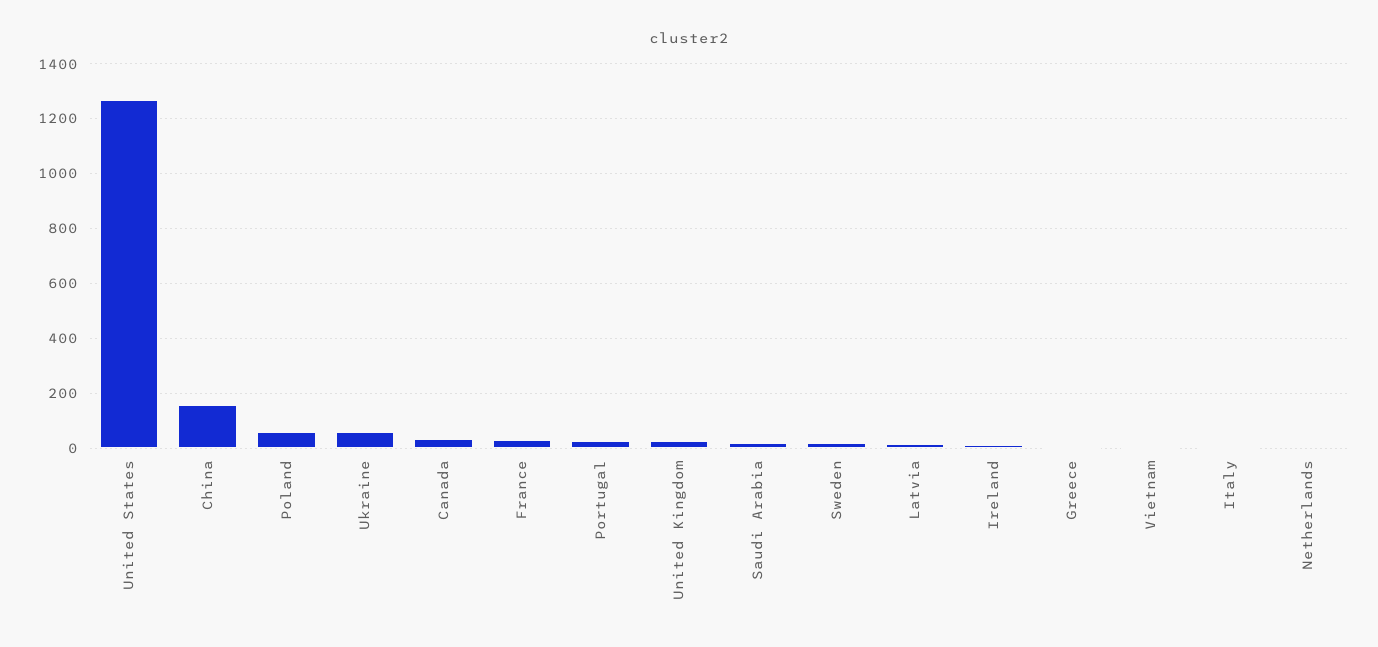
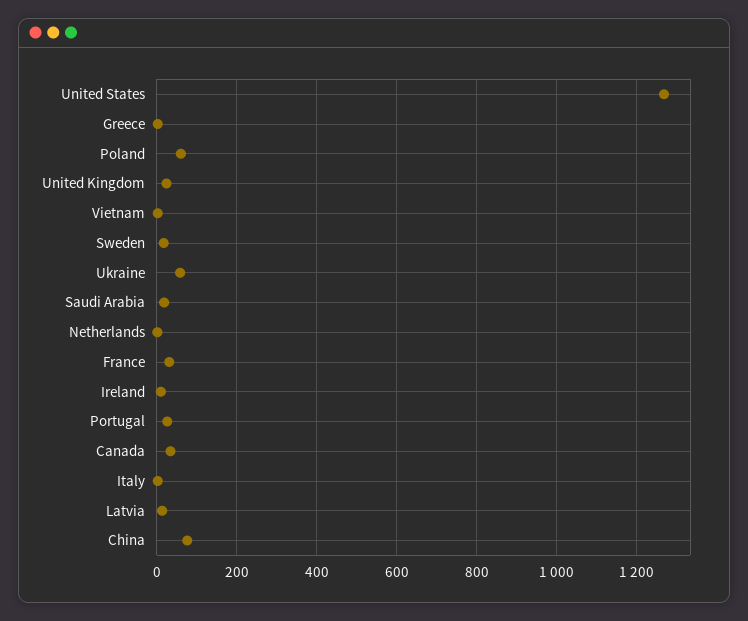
China: 150 -> 80

